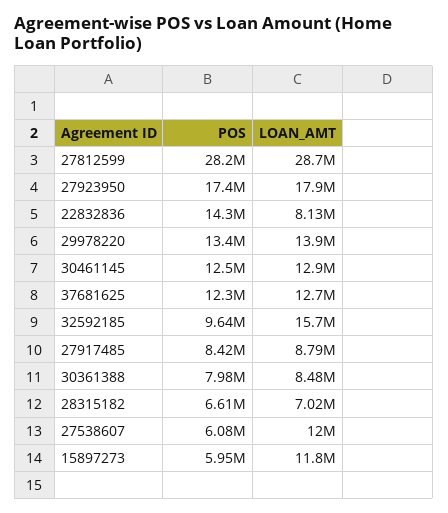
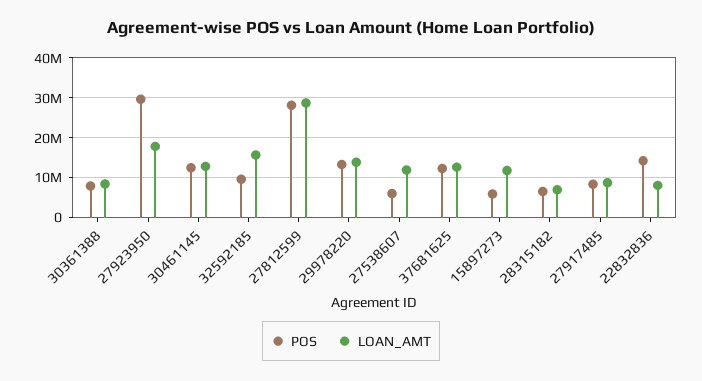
POS, 27923950: 17400000 -> 30000000

